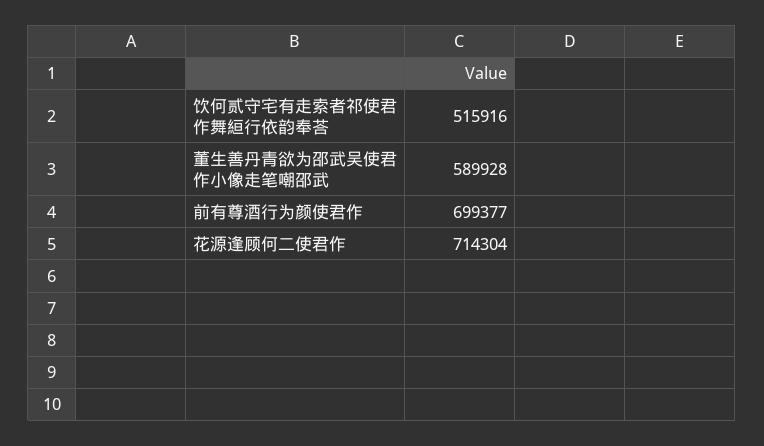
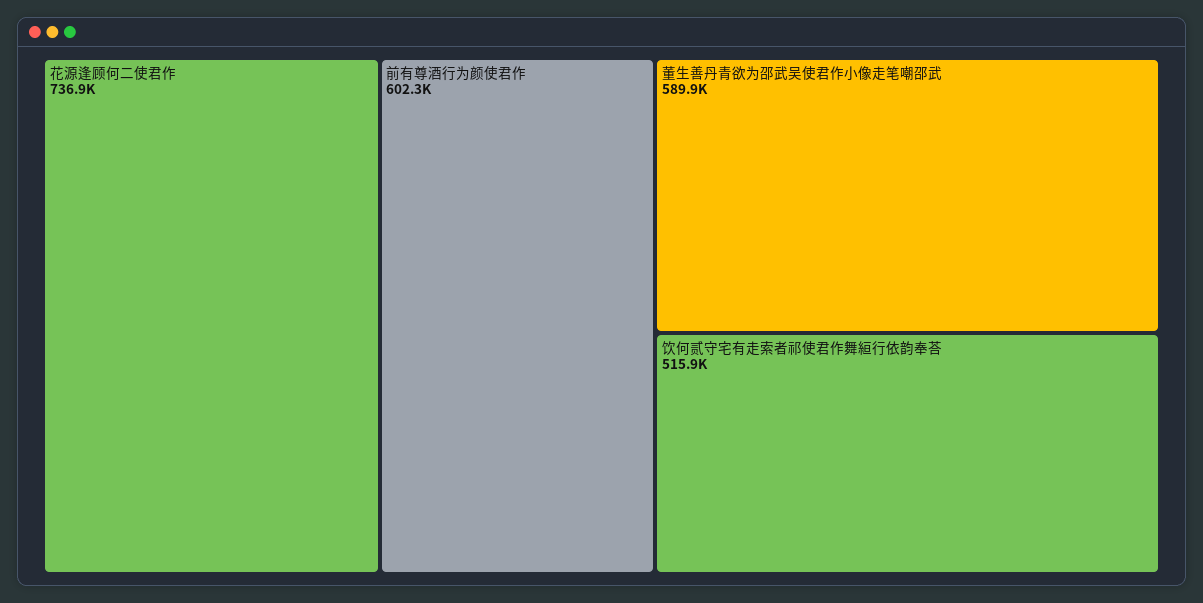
前有尊酒行为颜使君作: 699377 -> 602300
花源逢顾何二使君作: 714304 -> 736900

